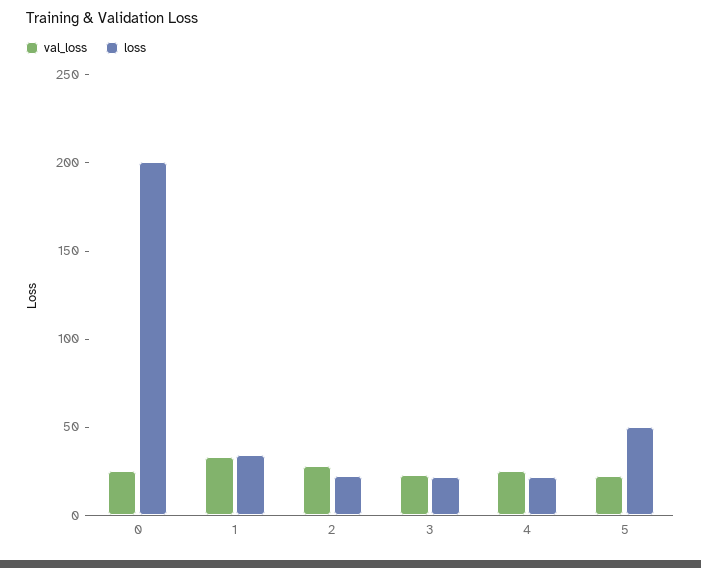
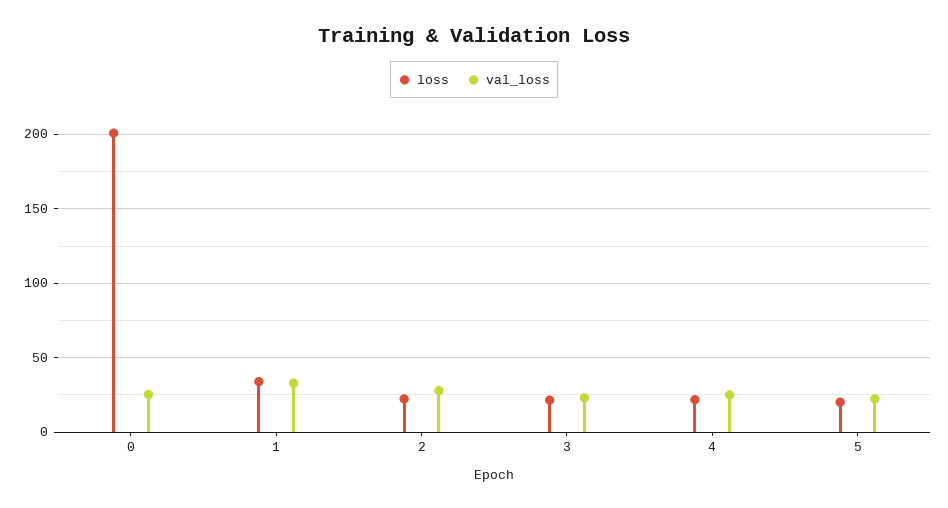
loss, 5: 50 -> 20

